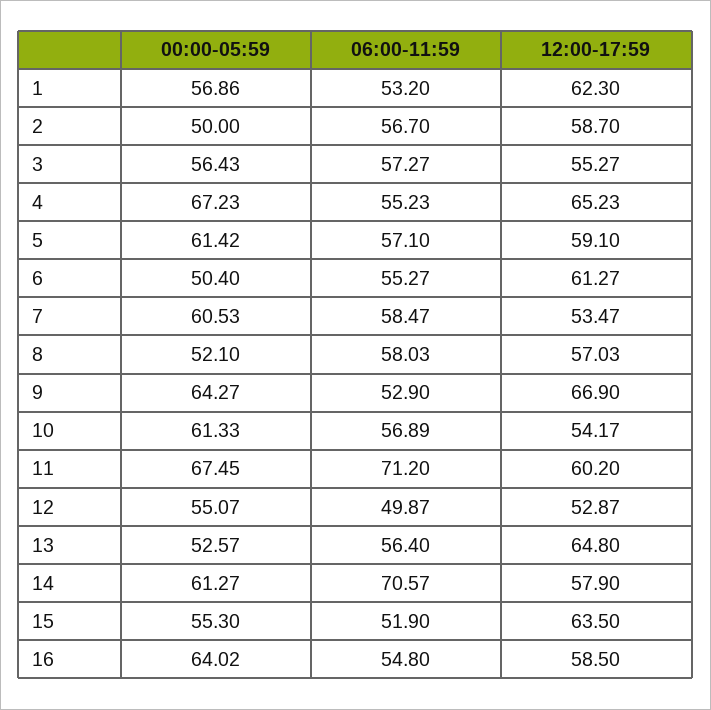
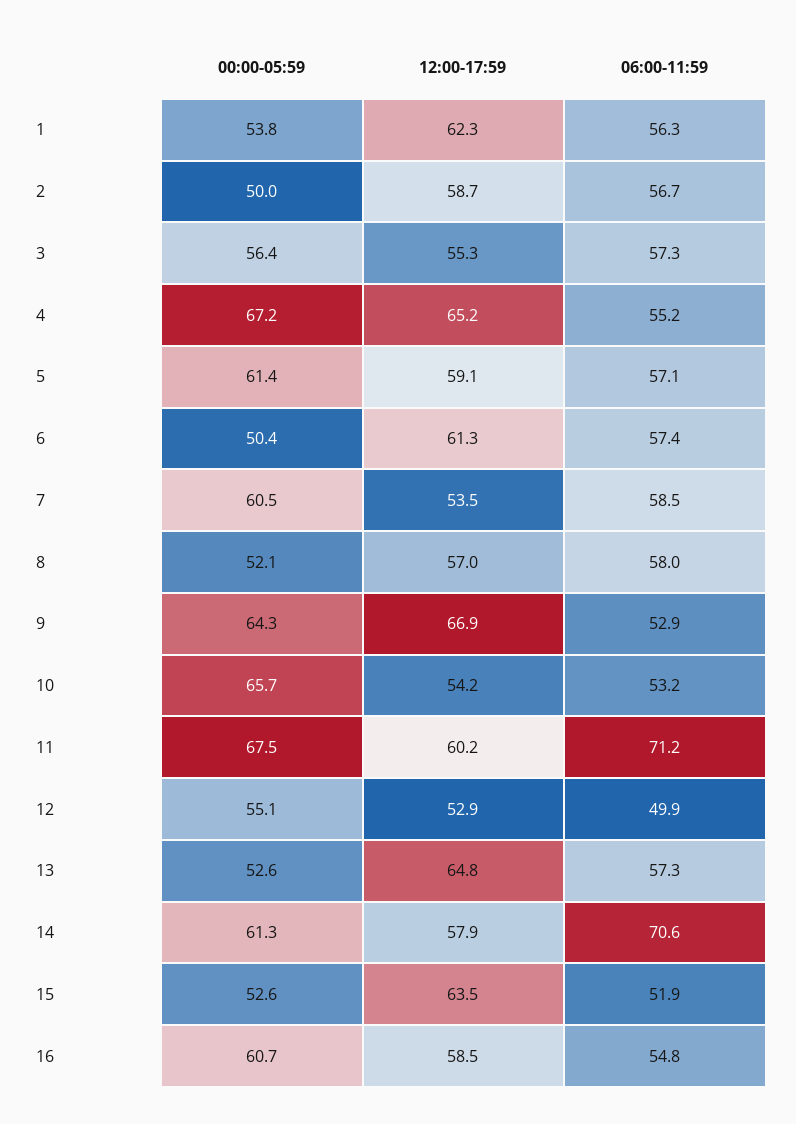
00:00-05:59, 1: 56.86 -> 53.8
06:00-11:59, 1: 53.2 -> 56.3
06:00-11:59, 6: 55.27 -> 57.4
00:00-05:59, 10: 61.33 -> 65.7
06:00-11:59, 10: 56.89 -> 53.2
06:00-11:59, 13: 56.4 -> 57.3
00:00-05:59, 15: 55.3 -> 52.6
00:00-05:59, 16: 64.02 -> 60.7

